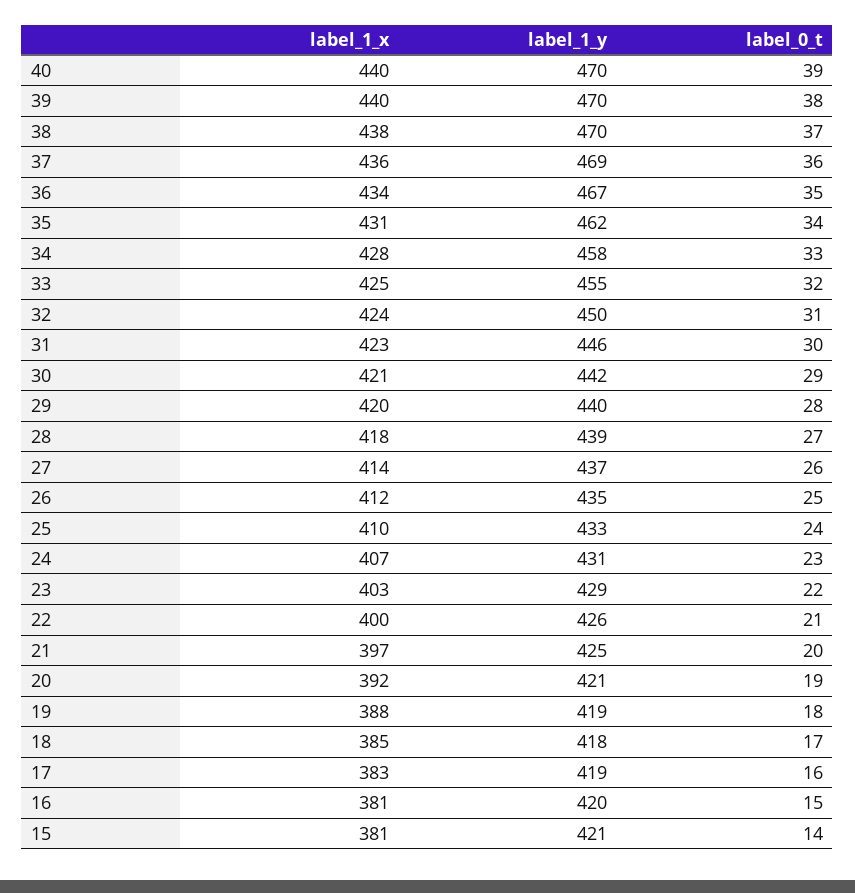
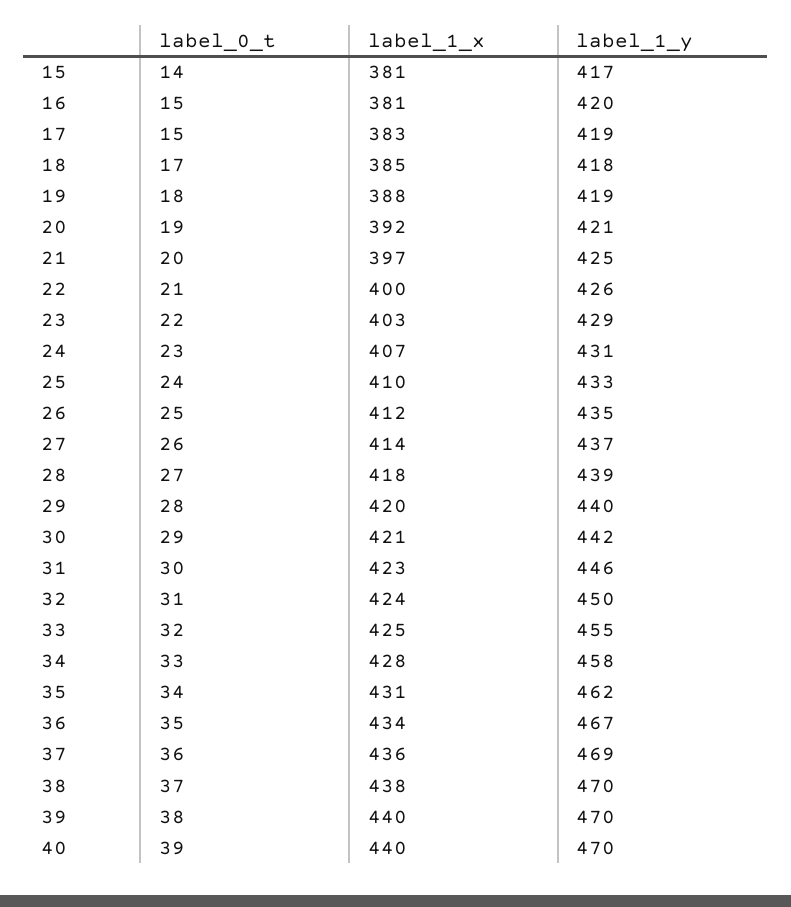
label_0_t, 17: 16 -> 15
label_1_y, 15: 421 -> 417

